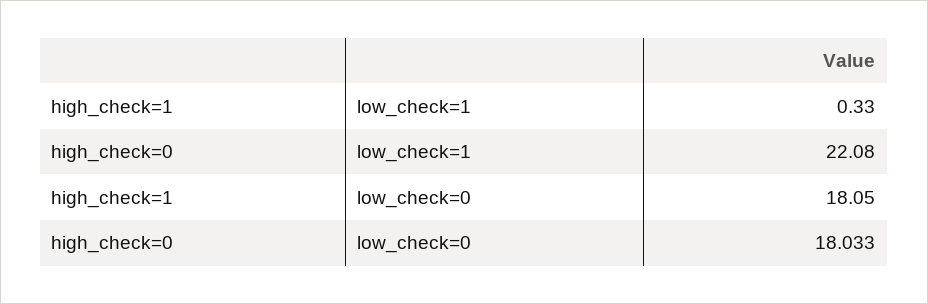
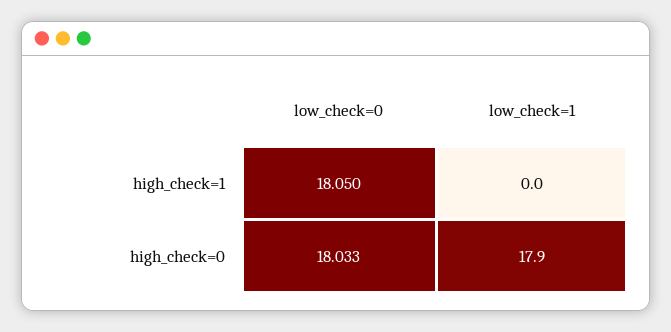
high_check=1, low_check=1: 0.33 -> 0
high_check=0, low_check=1: 22.08 -> 17.9

